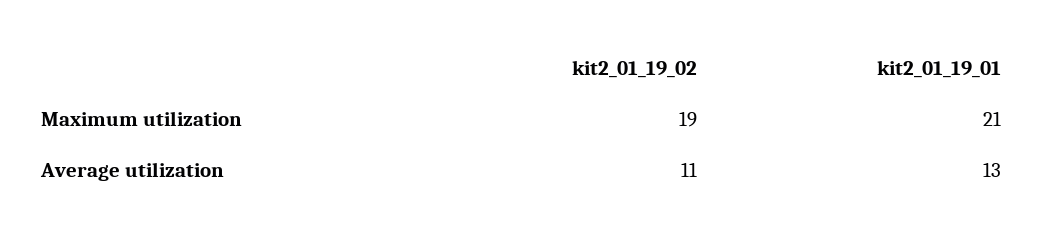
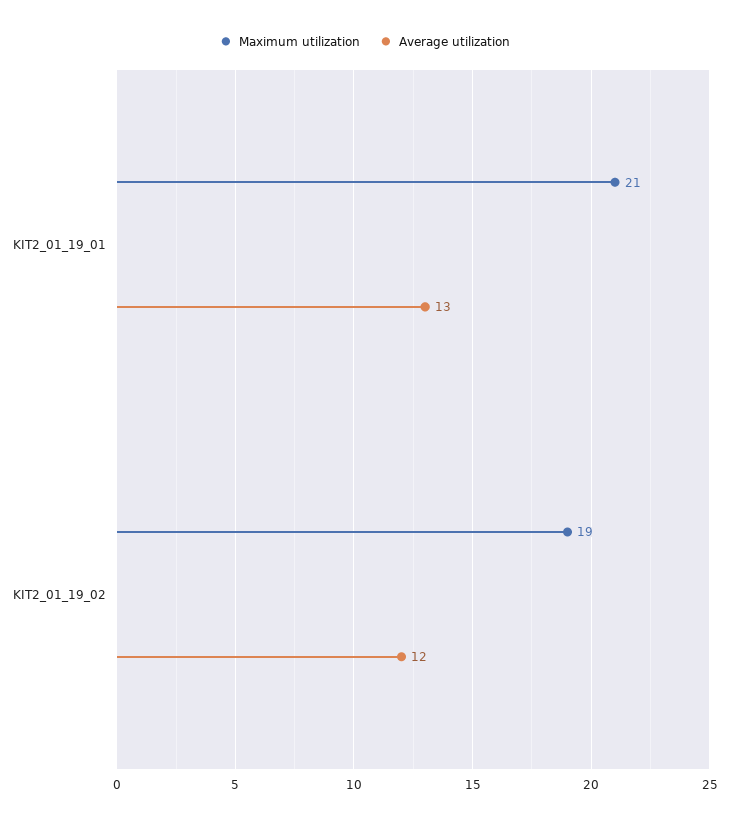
Average utilization, kit2_01_19_02: 11 -> 12

